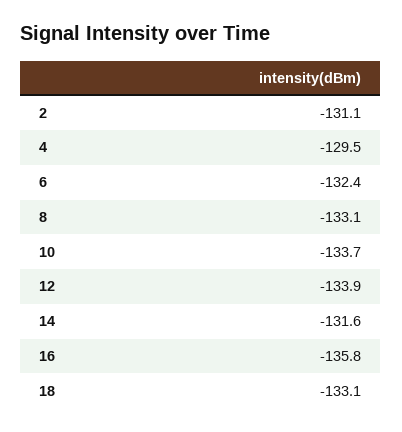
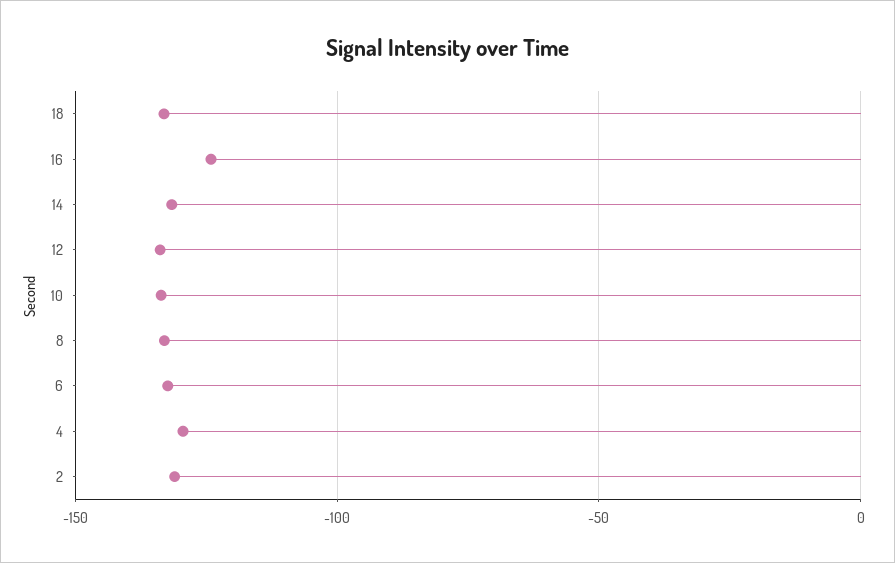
16: -135.8 -> -125

